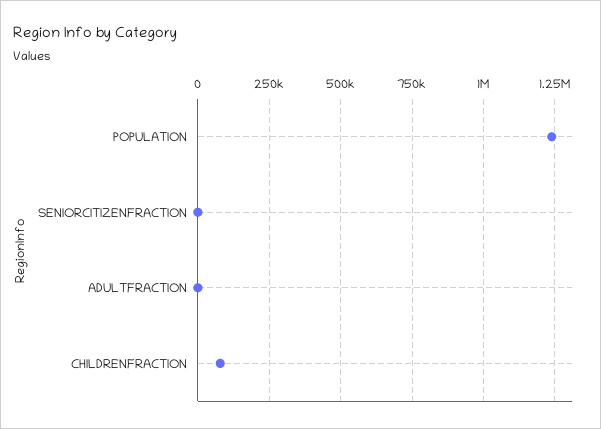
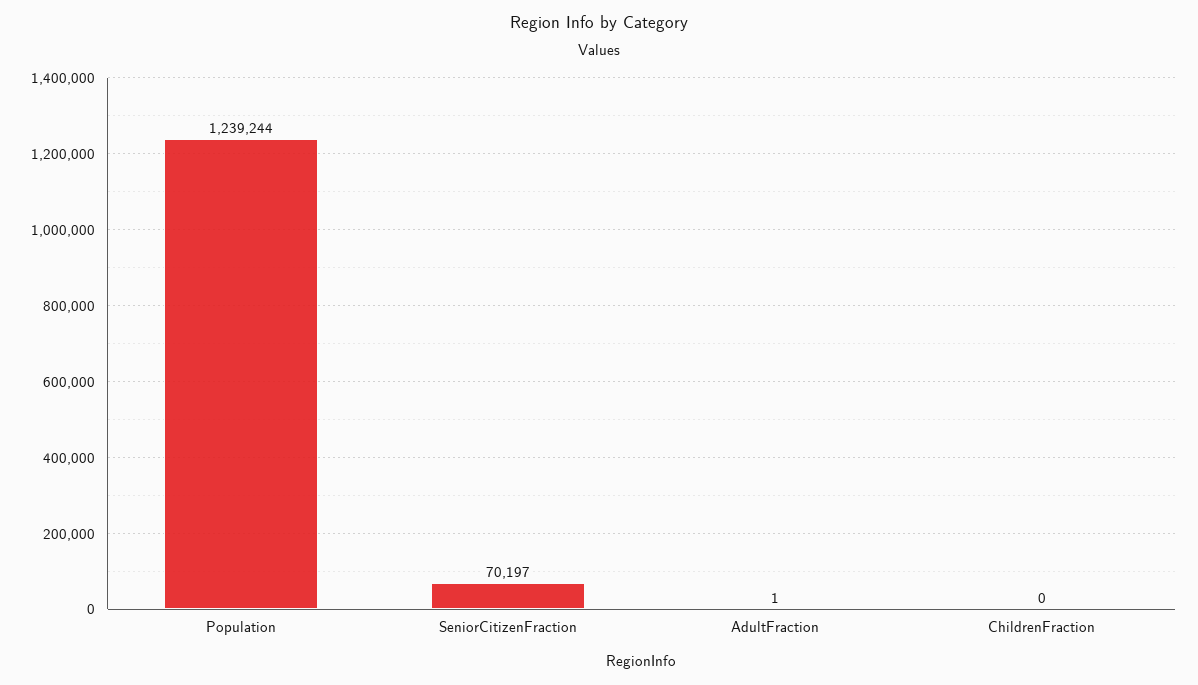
SENIORCITIZENFRACTION: 0 -> 70197
CHILDRENFRACTION: 75000 -> 0

